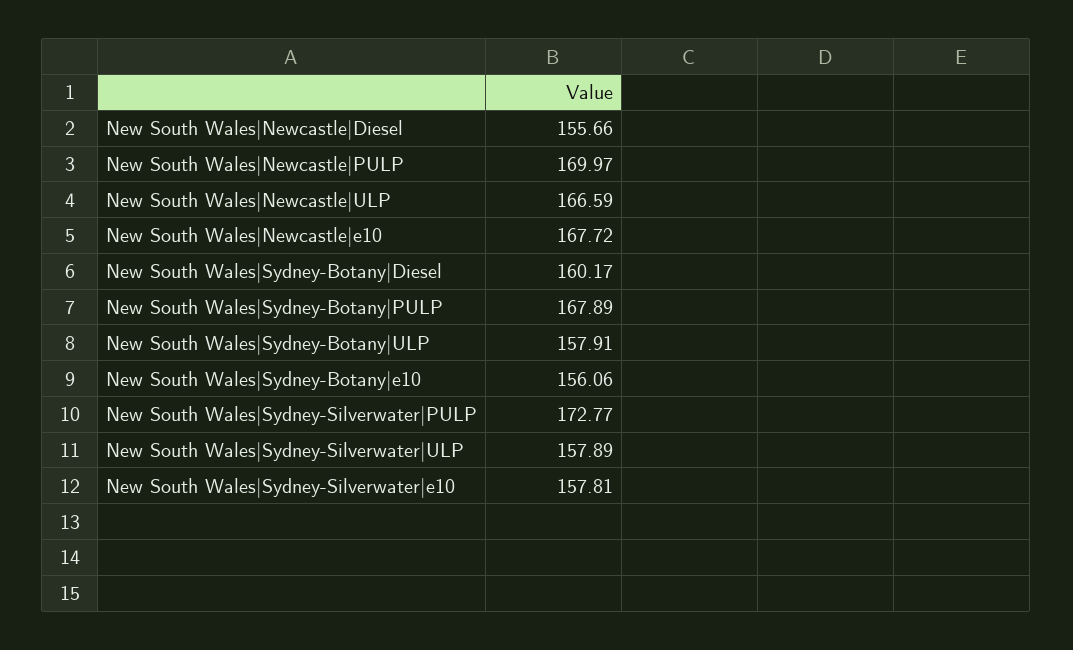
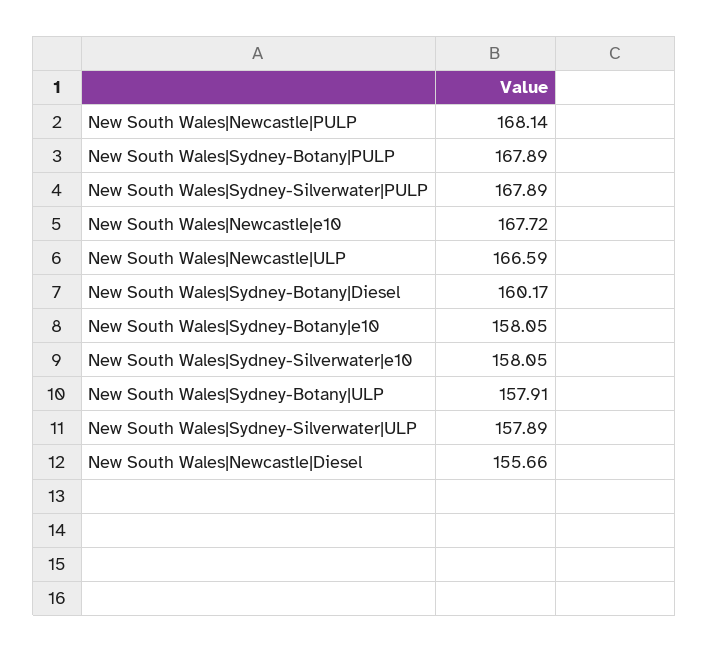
New South Wales|Newcastle|PULP: 169.97 -> 168.14
New South Wales|Sydney-Botany|e10: 156.06 -> 158.05
New South Wales|Sydney-Silverwater|PULP: 172.77 -> 167.89
New South Wales|Sydney-Silverwater|e10: 157.81 -> 158.05

